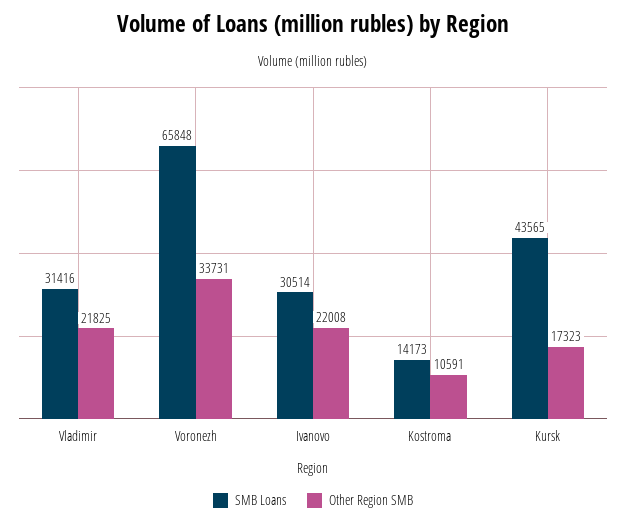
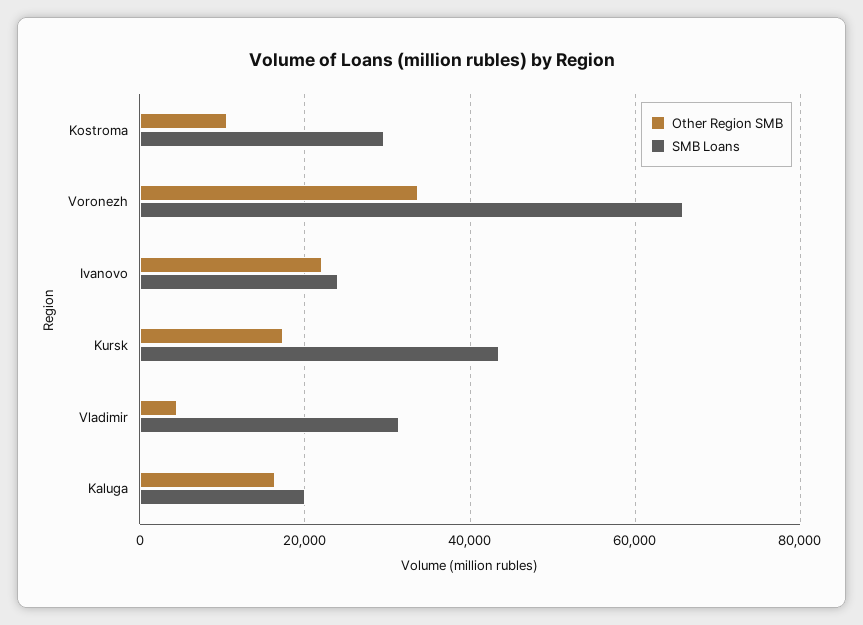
Other Region SMB, Vladimir: 21825 -> 4000
SMB Loans, Ivanovo: 30514 -> 24000
SMB Loans, Kostroma: 14173 -> 30000
Other Region SMB, Kaluga: none -> 16000
SMB Loans, Kaluga: none -> 20000

